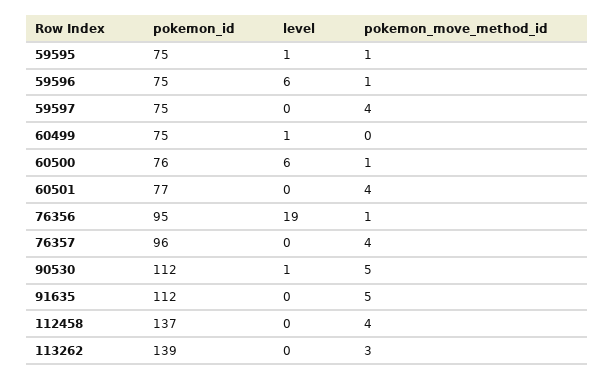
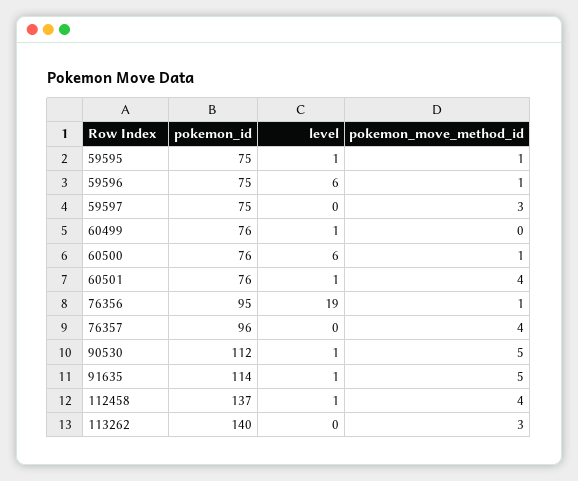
pokemon_move_method_id, 59597: 4 -> 3
pokemon_id, 60499: 75 -> 76
pokemon_id, 60501: 77 -> 76
level, 60501: 0 -> 1
pokemon_id, 91635: 112 -> 114
level, 91635: 0 -> 1
level, 112458: 0 -> 1
pokemon_id, 113262: 139 -> 140

